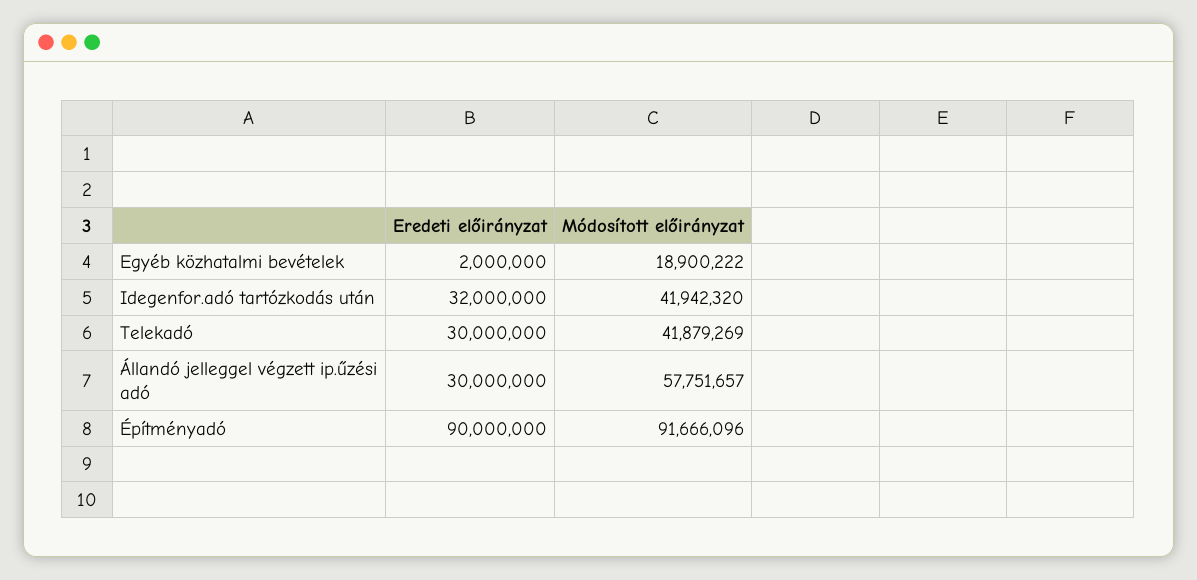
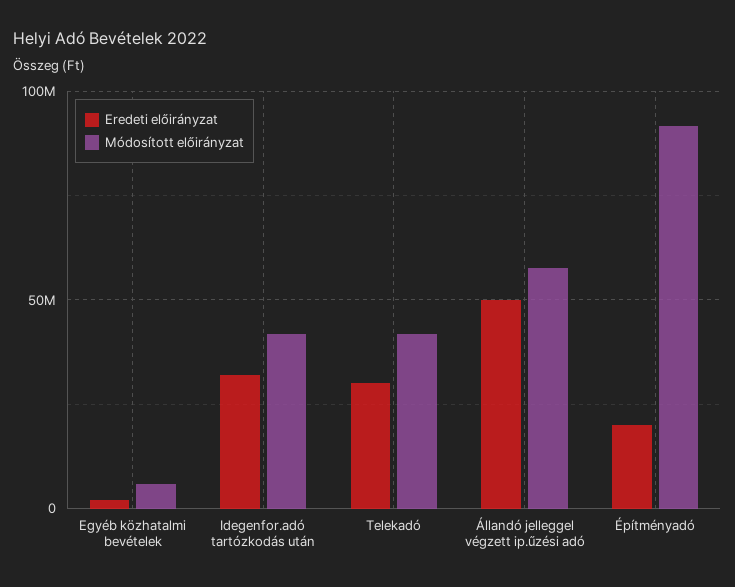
Módosított előirányzat, Egyéb közhatalmi bevételek: 18900222 -> 5000000
Eredeti előirányzat, Állandó jelleggel végzett ip.űzési adó: 30000000 -> 50000000
Eredeti előirányzat, Építményadó: 90000000 -> 20000000

